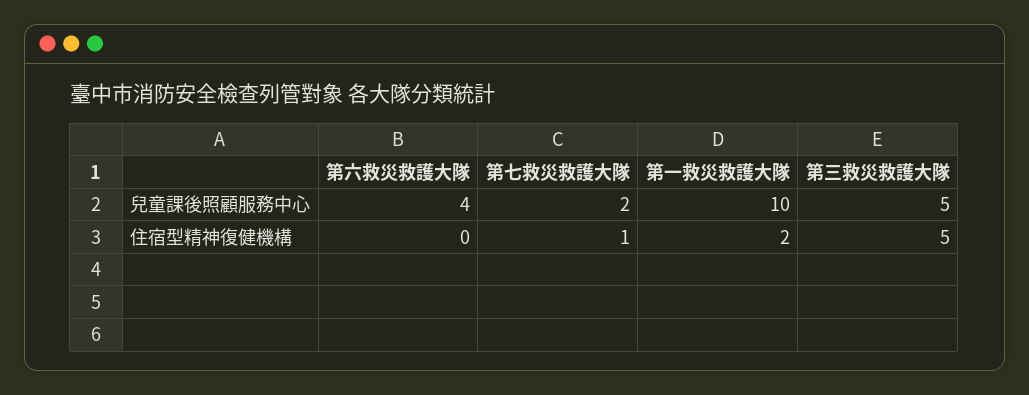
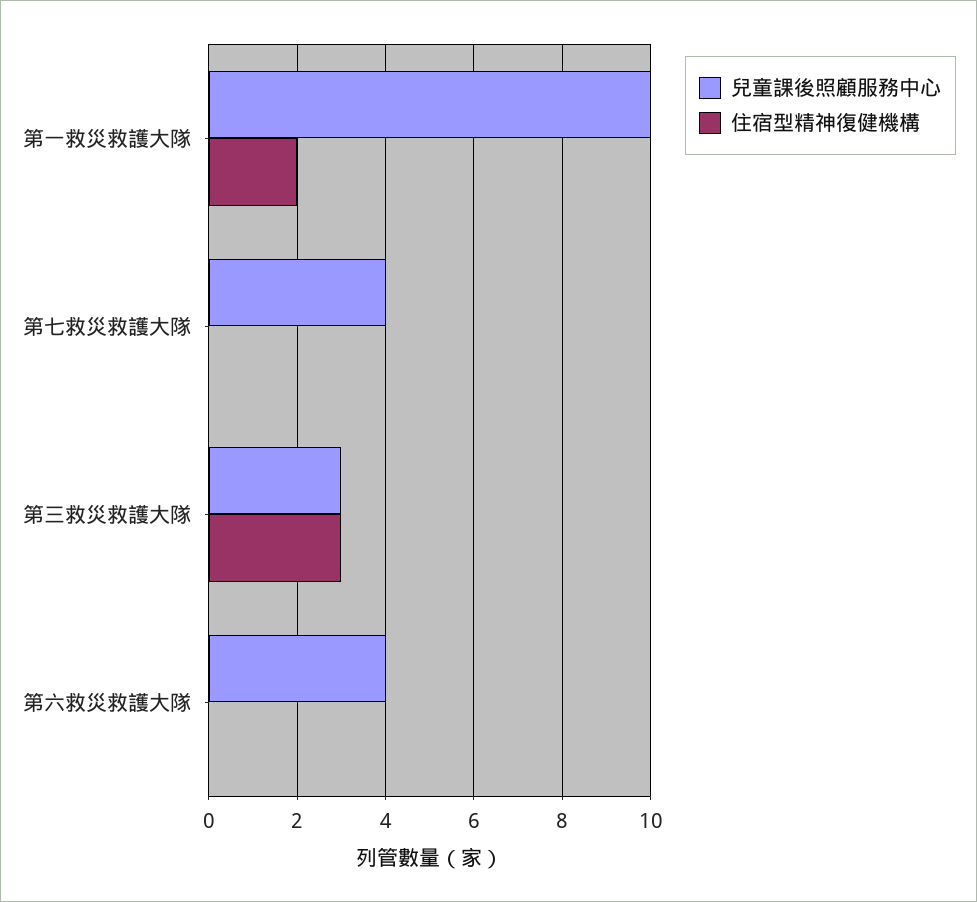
兒童課後照顧服務中心, 第七救災救護大隊: 2 -> 4
兒童課後照顧服務中心, 第三救災救護大隊: 5 -> 3
住宿型精神復健機構, 第七救災救護大隊: 1 -> 0
住宿型精神復健機構, 第三救災救護大隊: 5 -> 3

